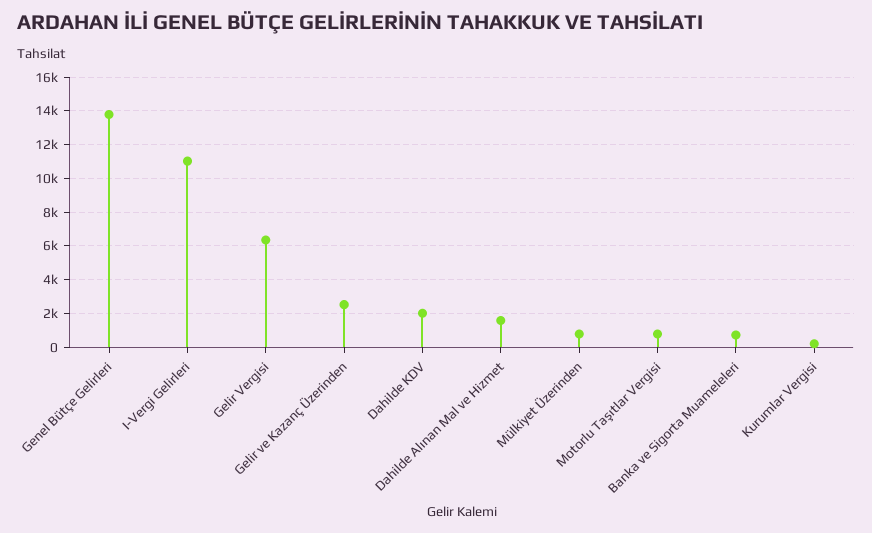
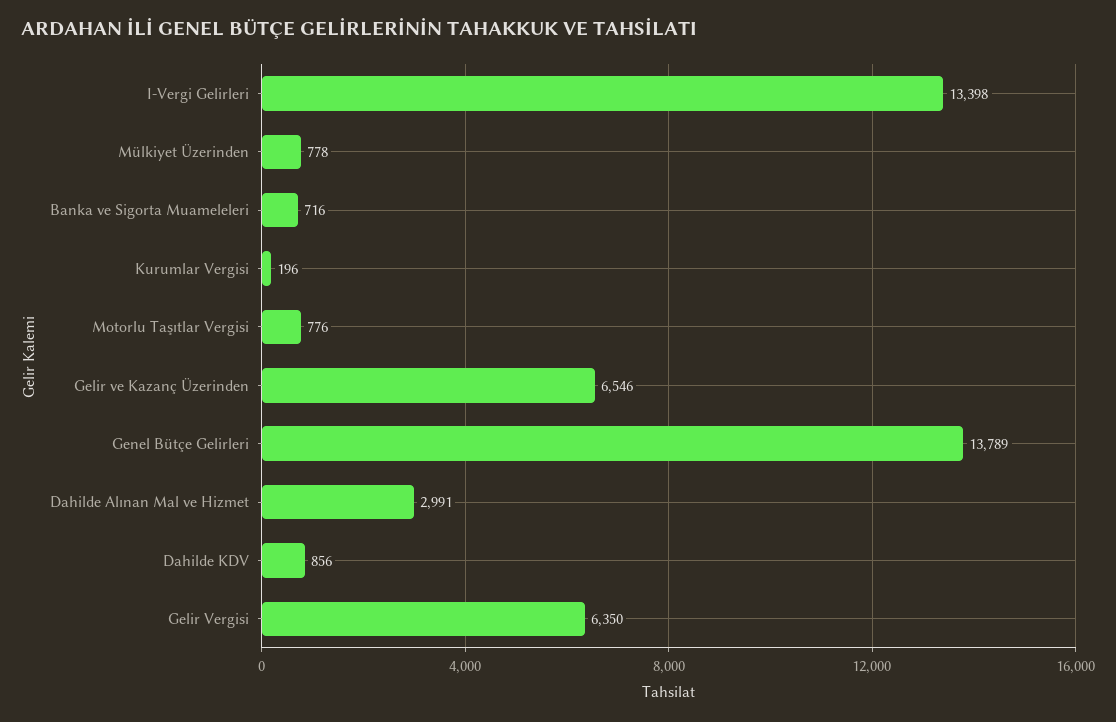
I-Vergi Gelirleri: 11000 -> 13398
Gelir ve Kazanç Üzerinden: 2500 -> 6546
Dahilde KDV: 2000 -> 856
Dahilde Alınan Mal ve Hizmet: 1500 -> 2991

